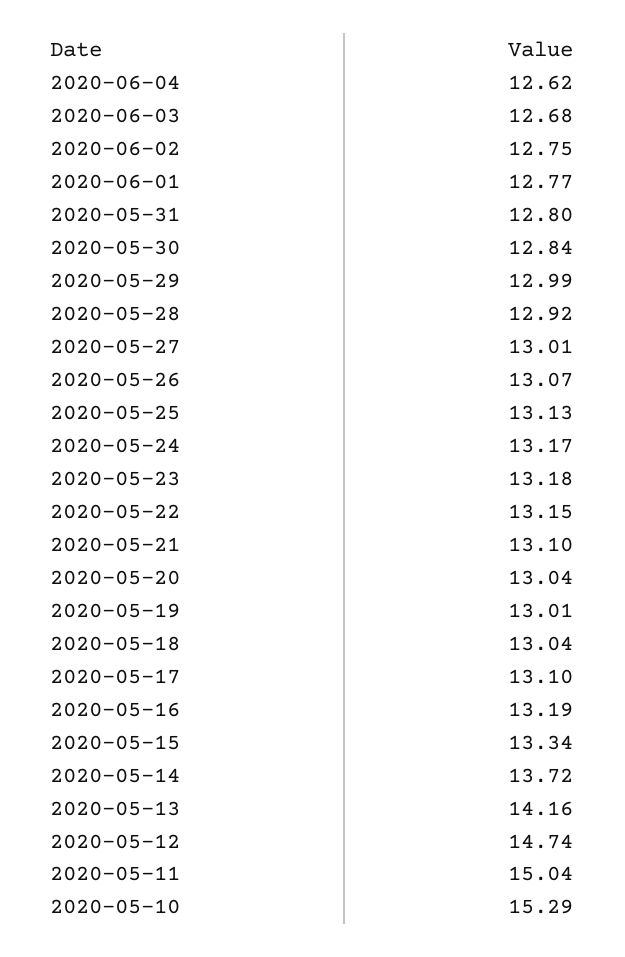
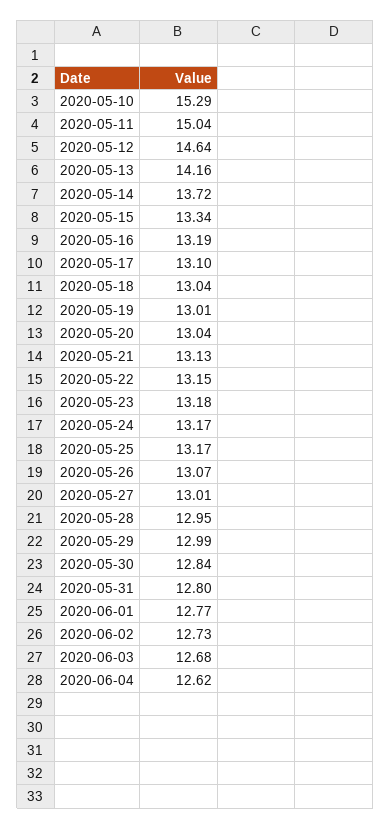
2020-06-02: 12.75 -> 12.73
2020-05-28: 12.92 -> 12.95
2020-05-25: 13.13 -> 13.17
2020-05-21: 13.1 -> 13.13
2020-05-12: 14.74 -> 14.64

